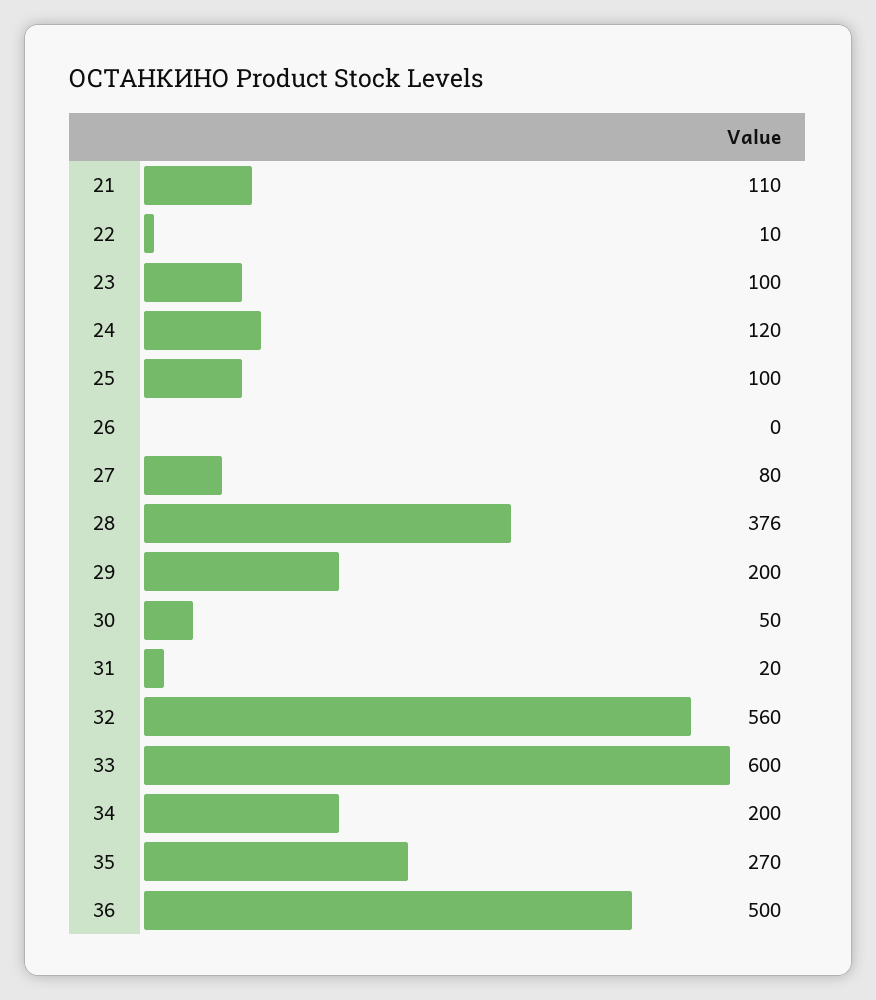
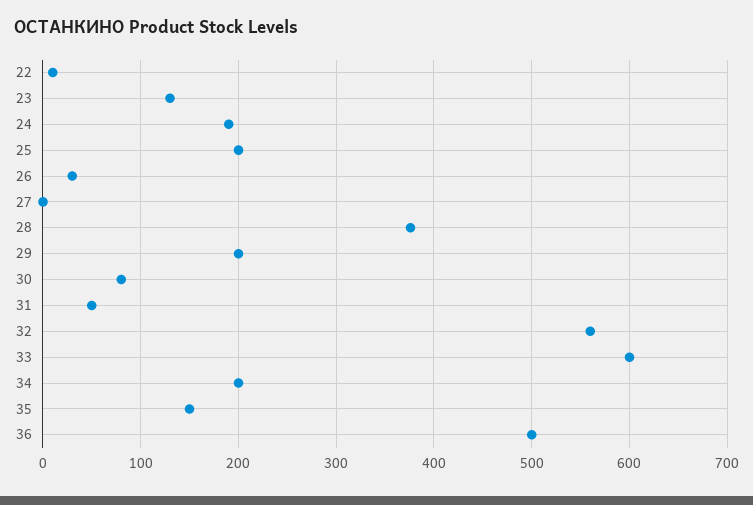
21: 110 -> none
23: 100 -> 130
24: 120 -> 190
25: 100 -> 200
26: 0 -> 30
27: 80 -> 0
30: 50 -> 80
31: 20 -> 50
35: 270 -> 150

